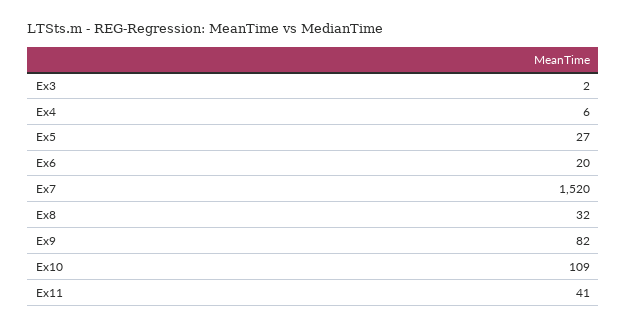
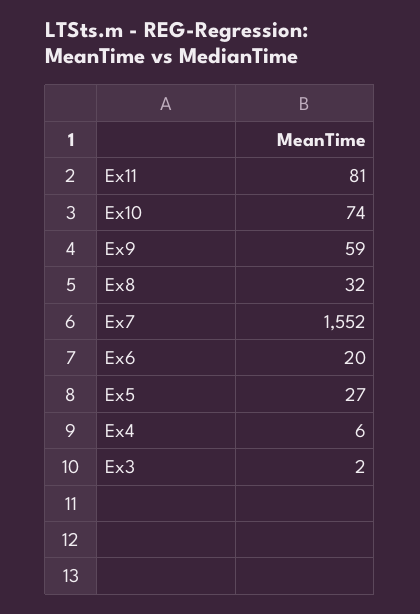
Ex7: 1520 -> 1552
Ex9: 82 -> 59
Ex10: 109 -> 74
Ex11: 41 -> 81

